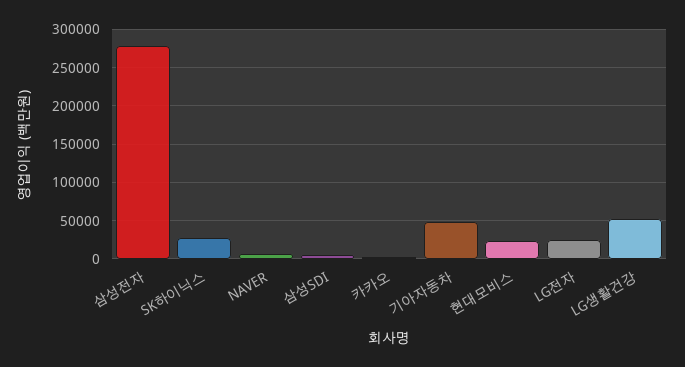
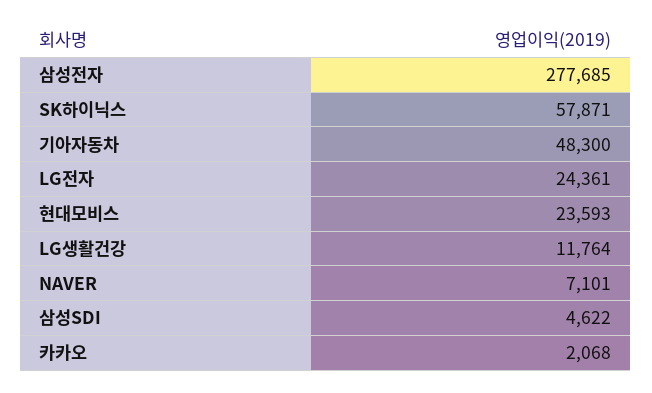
SK하이닉스: 30000 -> 57871
LG생활건강: 50000 -> 11764

